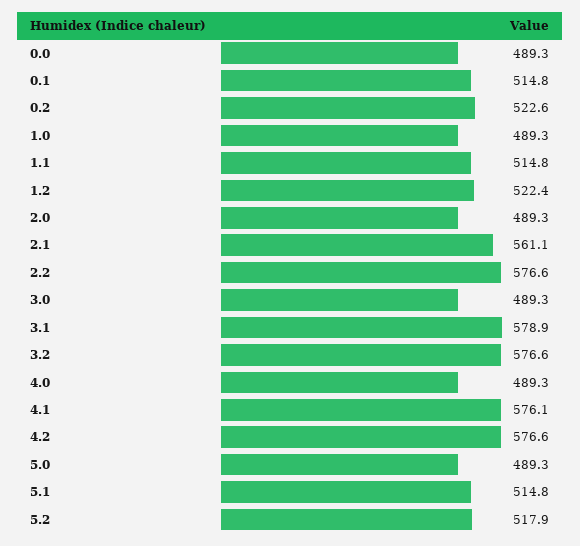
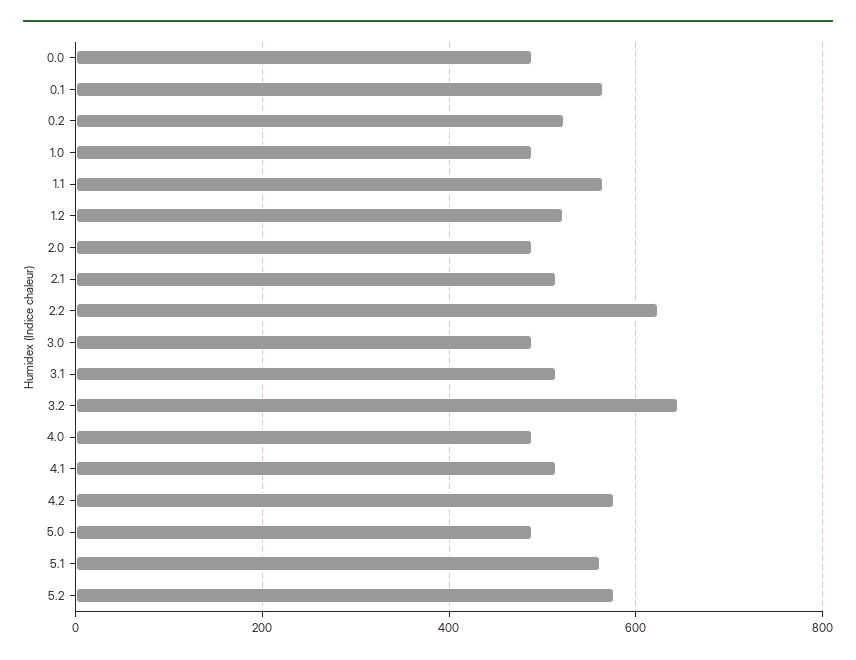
0.1: 514.8 -> 560
1.1: 514.8 -> 560
2.1: 561.1 -> 520
2.2: 576.6 -> 620
3.1: 578.9 -> 520
3.2: 576.6 -> 640
4.1: 576.1 -> 520
5.1: 514.8 -> 560
5.2: 517.9 -> 580

